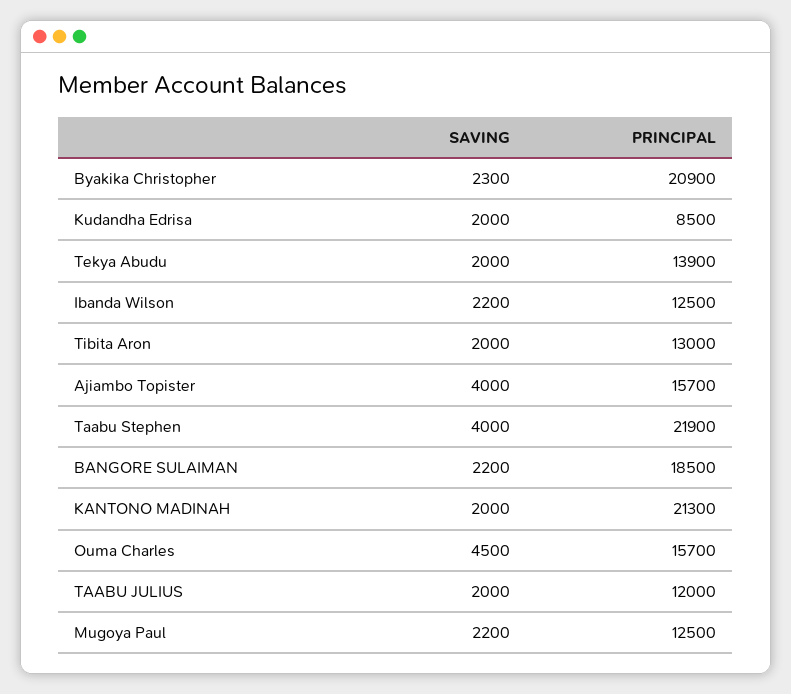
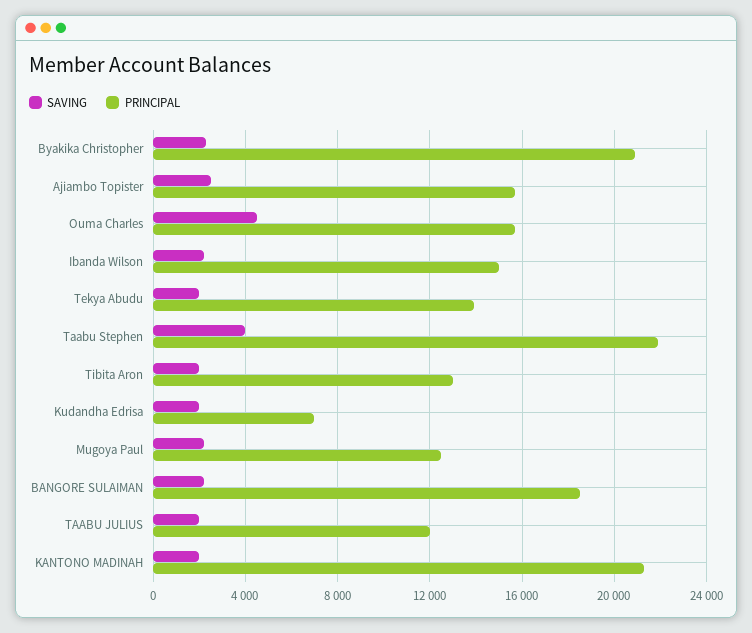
PRINCIPAL, Kudandha Edrisa: 8500 -> 7000
PRINCIPAL, Ibanda Wilson: 12500 -> 15000
SAVING, Ajiambo Topister: 4000 -> 2500

